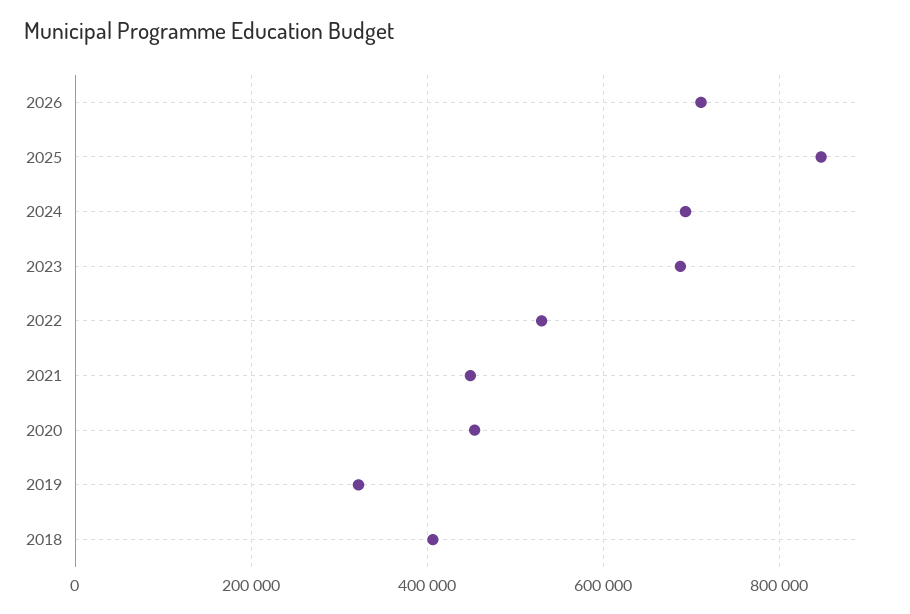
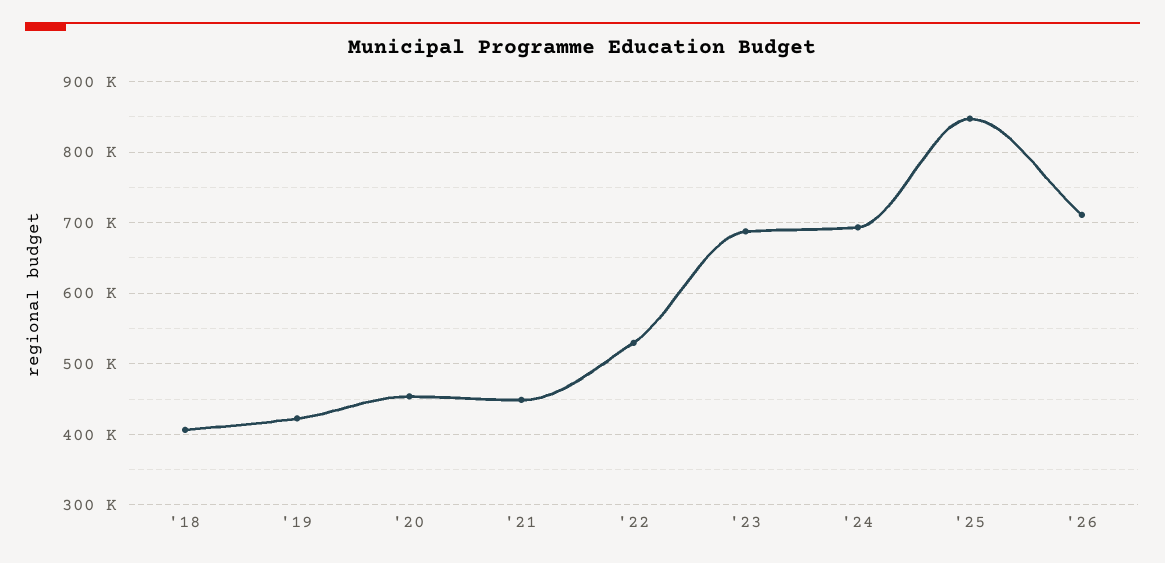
2019: 320000 -> 420000

